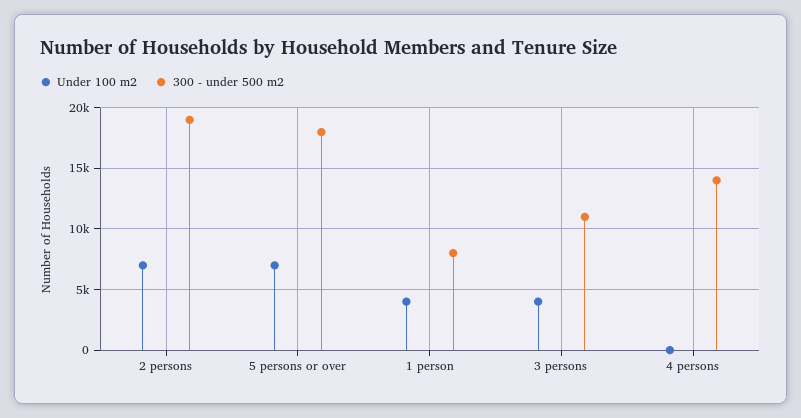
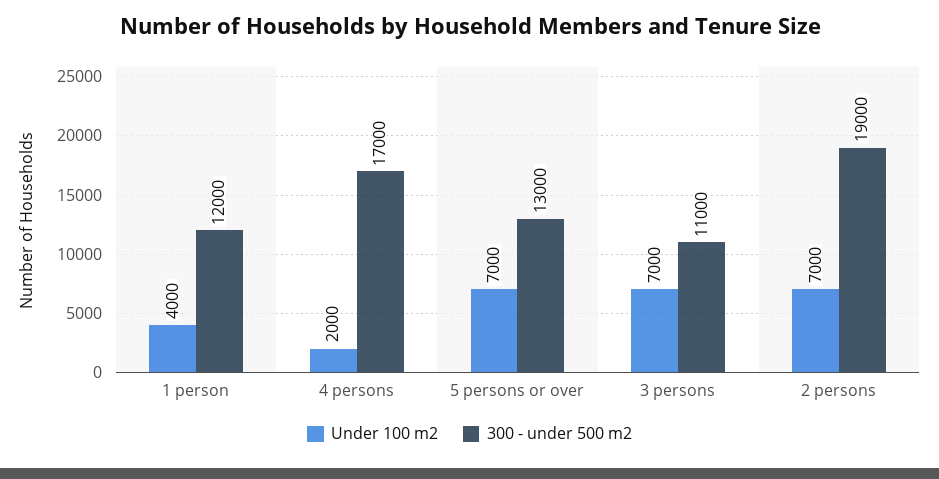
300 - under 500 m2, 5 persons or over: 18000 -> 13000
300 - under 500 m2, 1 person: 8000 -> 12000
Under 100 m2, 3 persons: 4000 -> 7000
Under 100 m2, 4 persons: 0 -> 2000
300 - under 500 m2, 4 persons: 14000 -> 17000

